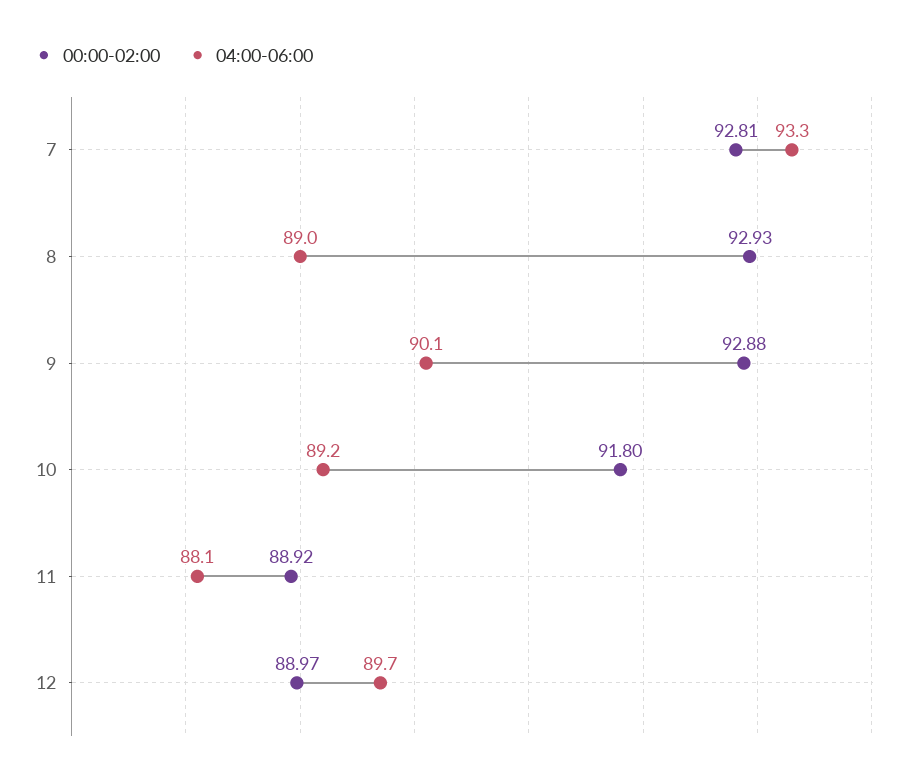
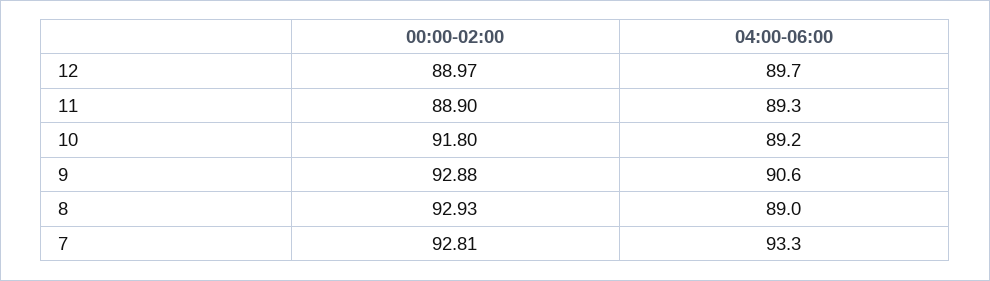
04:00-06:00, 9: 90.1 -> 90.6
00:00-02:00, 11: 88.92 -> 88.9
04:00-06:00, 11: 88.1 -> 89.3

